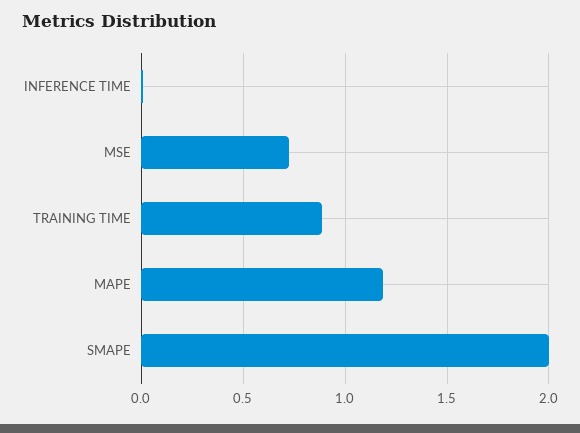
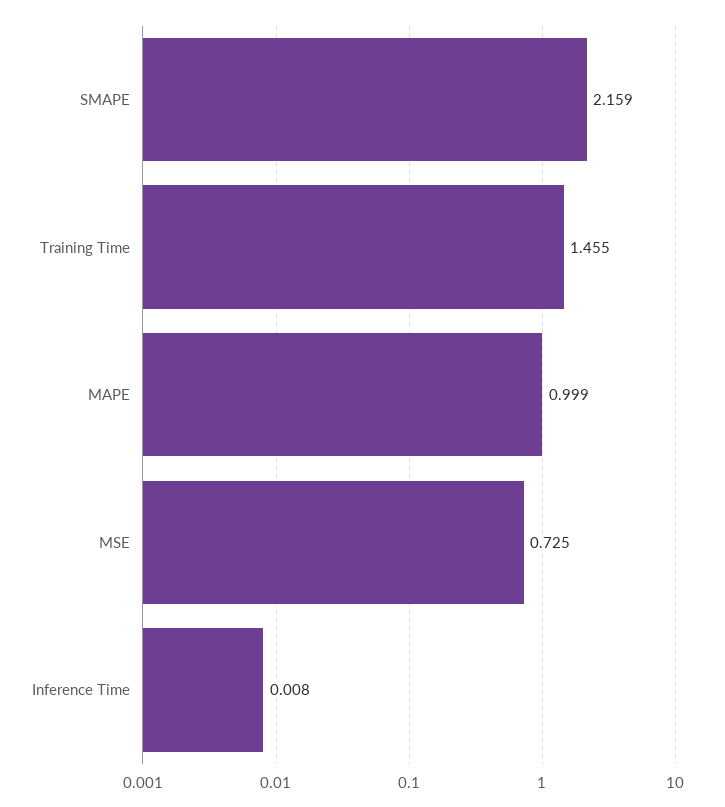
TRAINING TIME: 0.9 -> 1.455
MAPE: 1.2 -> 0.999
SMAPE: 2 -> 2.159

